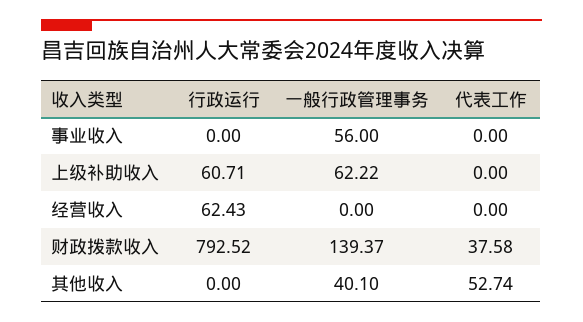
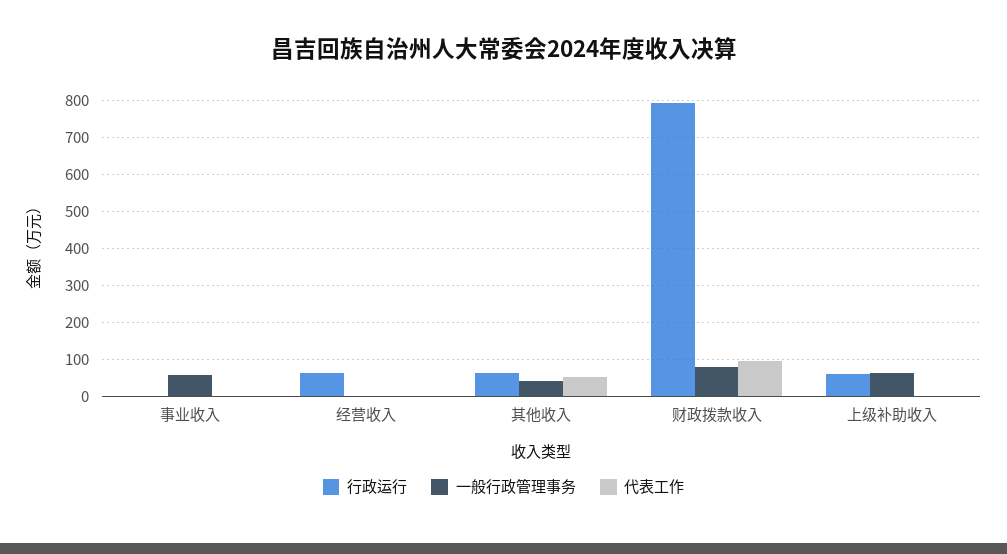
一般行政管理事务, 财政拨款收入: 139.37 -> 80
代表工作, 财政拨款收入: 37.58 -> 100
行政运行, 其他收入: 0 -> 60

